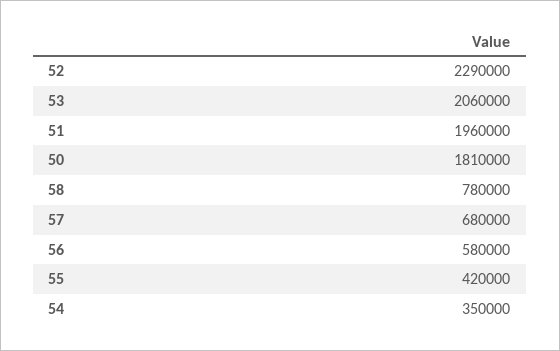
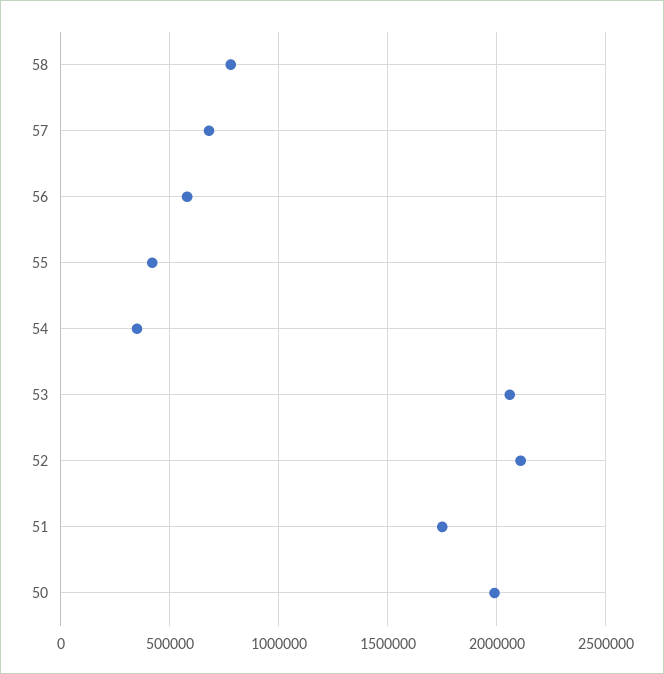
52: 2290000 -> 2100000
51: 1960000 -> 1750000
50: 1810000 -> 2000000

